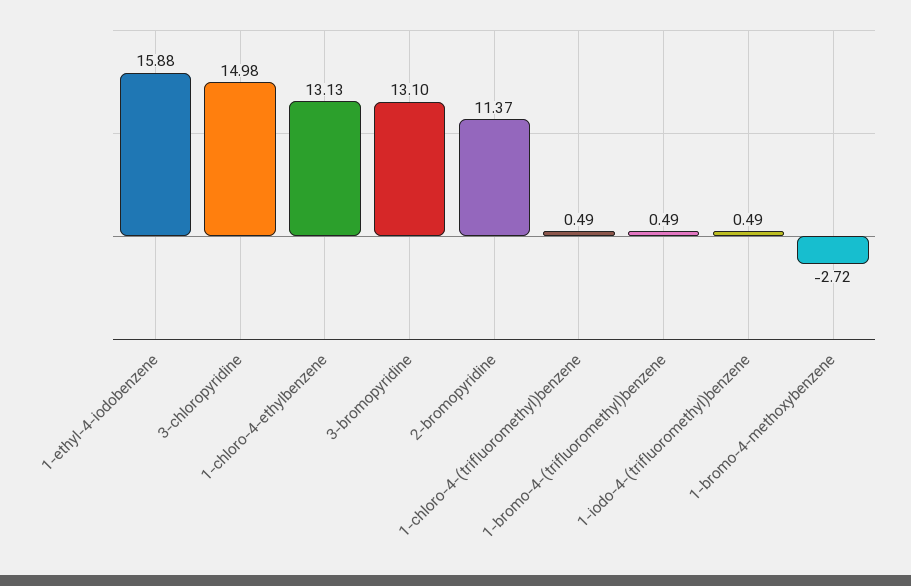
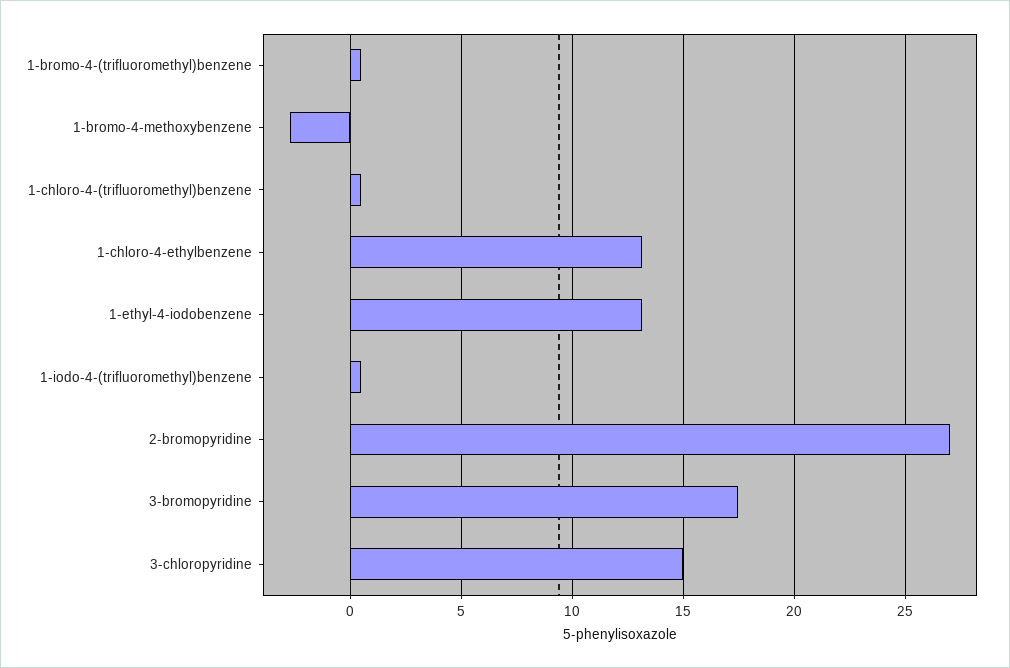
1-ethyl-4-iodobenzene: 15.88 -> 13
3-bromopyridine: 13.1 -> 17.5
2-bromopyridine: 11.37 -> 27

